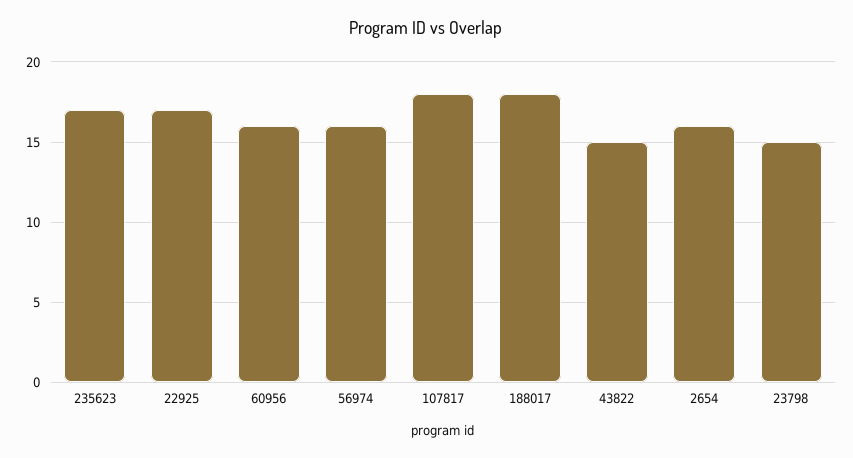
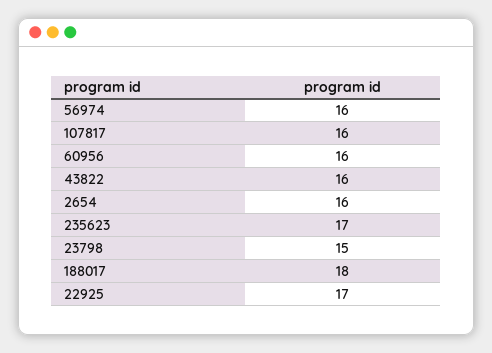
107817: 18 -> 16
43822: 15 -> 16

